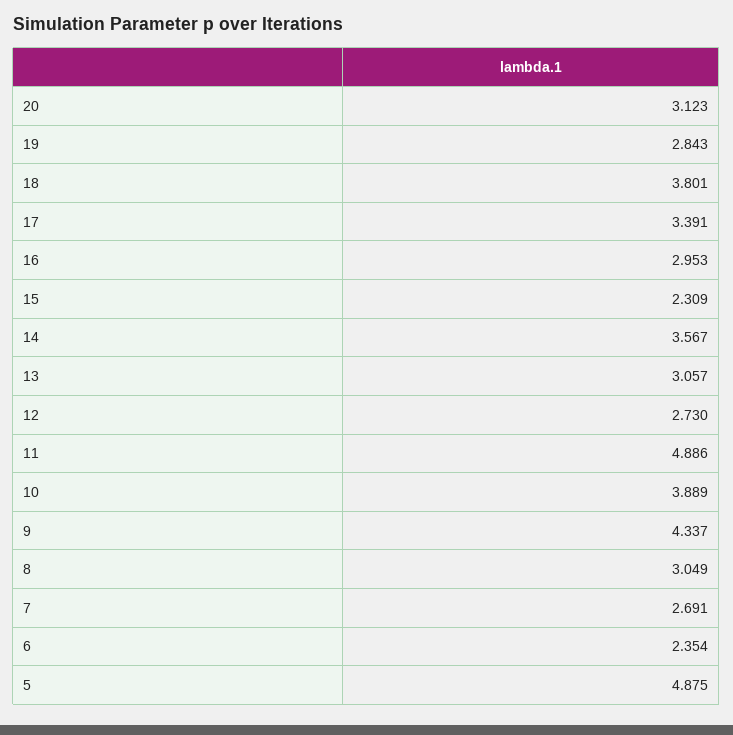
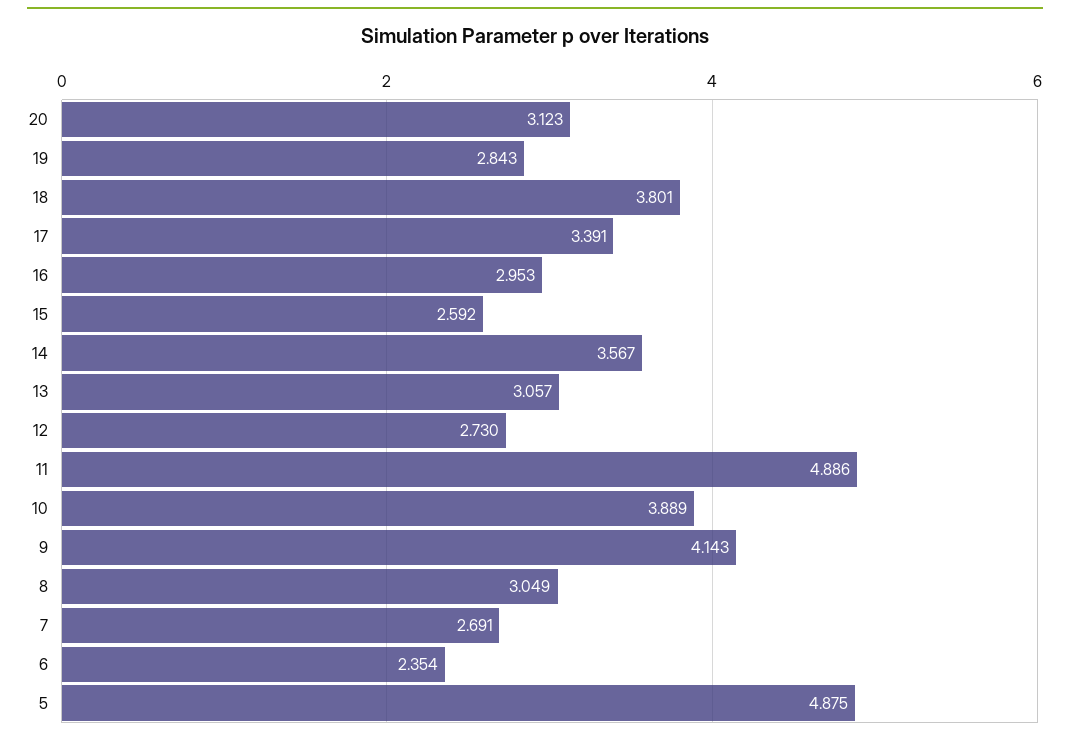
15: 2.309 -> 2.592
9: 4.337 -> 4.143

